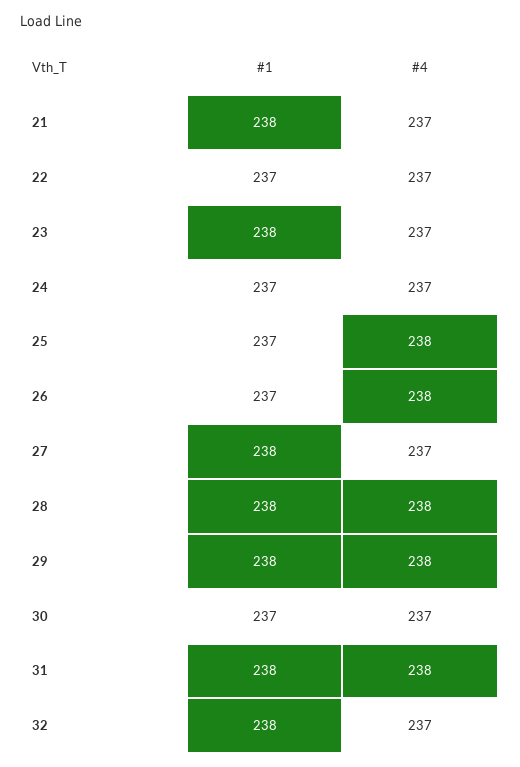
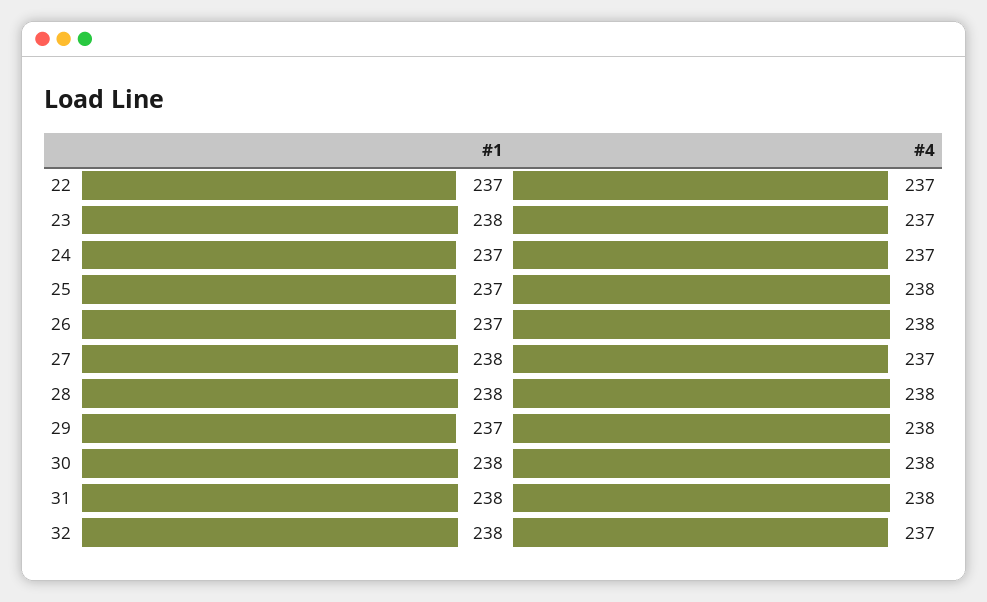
#1, 21: 238 -> none
#4, 21: 237 -> none
#1, 29: 238 -> 237
#1, 30: 237 -> 238
#4, 30: 237 -> 238

